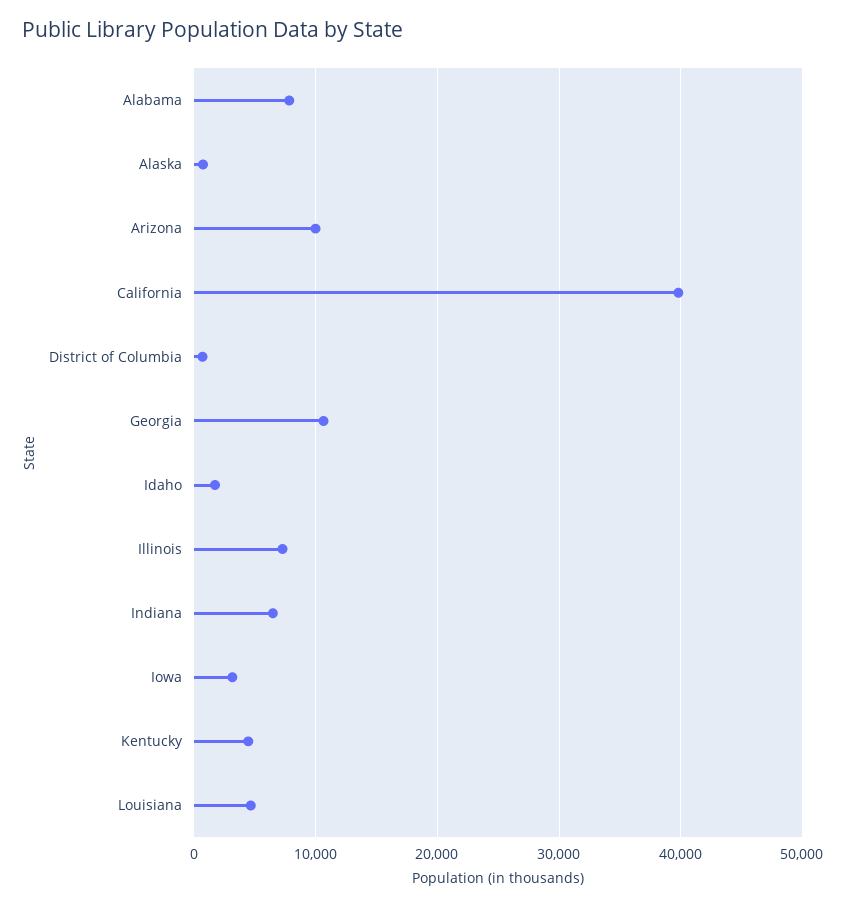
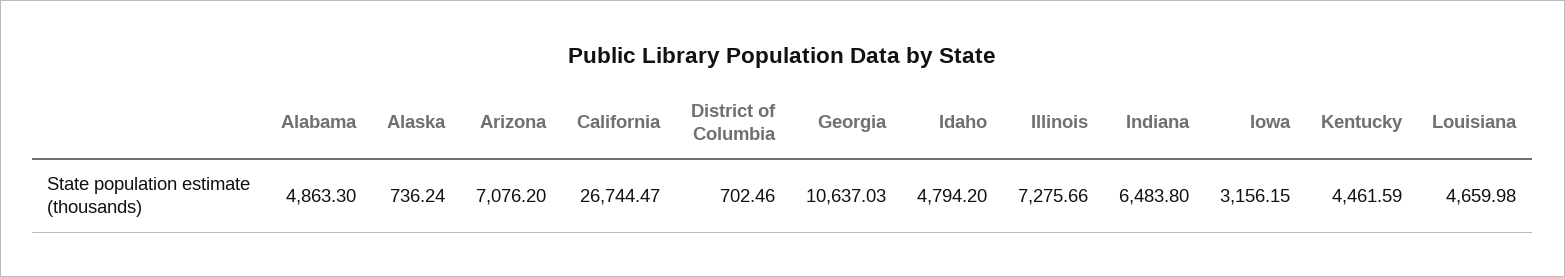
Alabama: 8000 -> 4863.3
Arizona: 10000 -> 7076.2
California: 40000 -> 26744.47
Idaho: 2000 -> 4794.2

